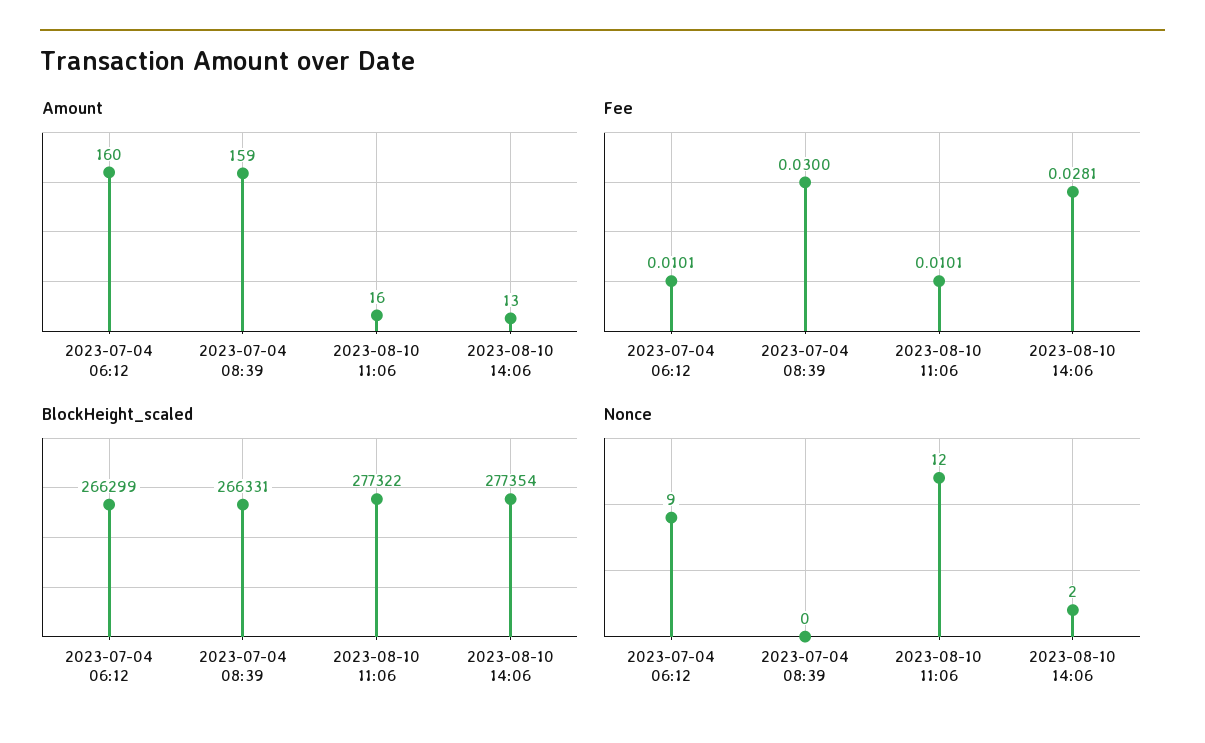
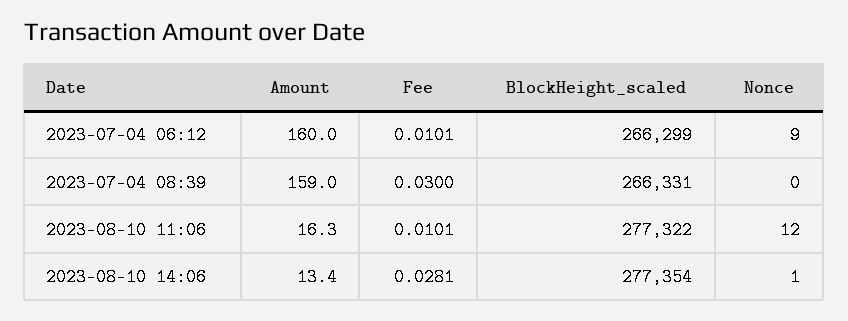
Nonce, 2023-08-10 14:06: 2 -> 1

